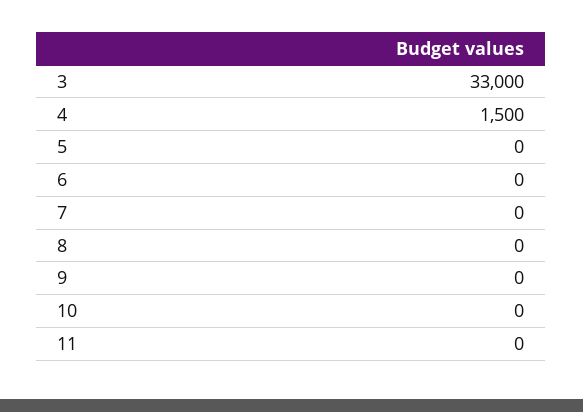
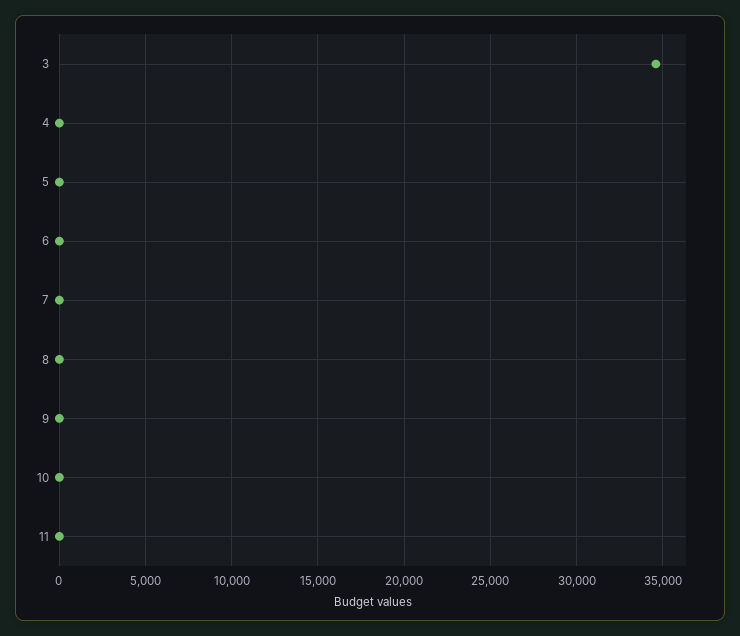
3: 33000 -> 34500
4: 1500 -> 0

